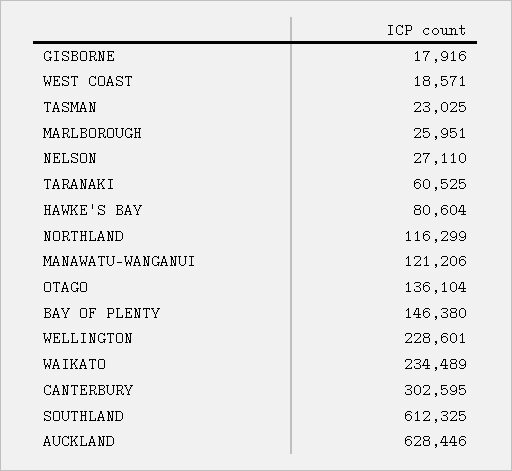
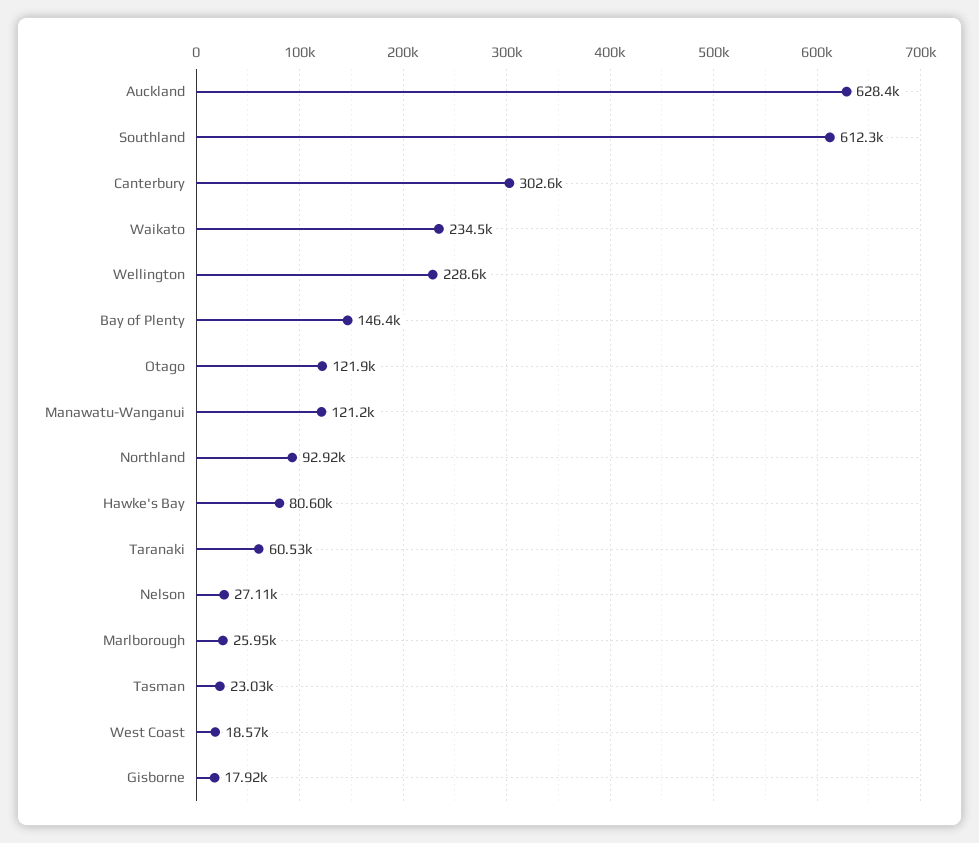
NORTHLAND: 116299 -> 92920
OTAGO: 136104 -> 121900

